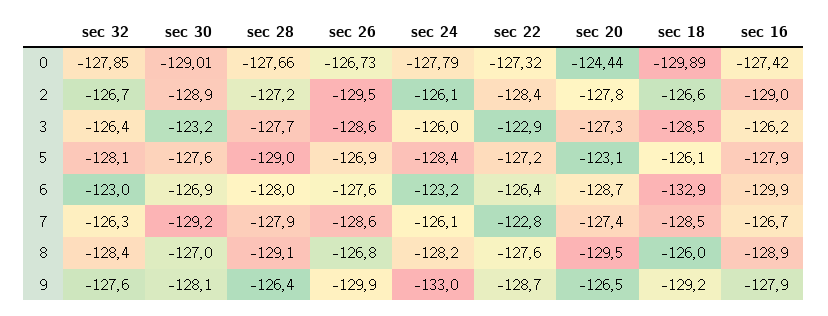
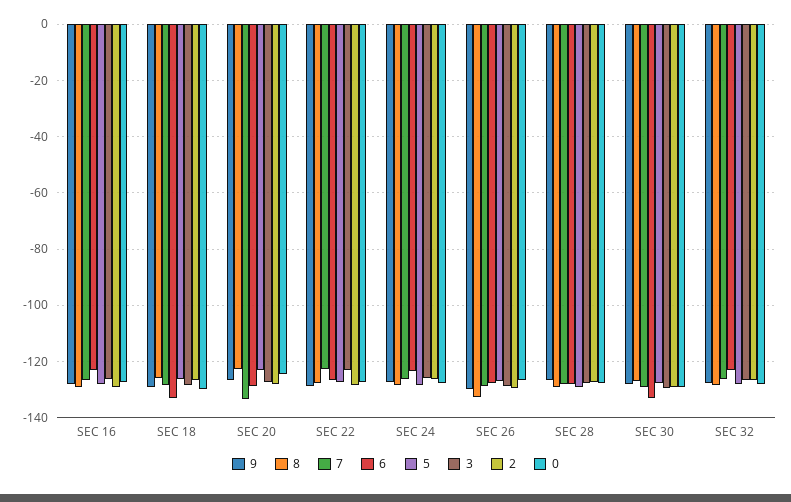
3, sec 30: -123.2 -> -130
6, sec 30: -126.9 -> -132.5
6, sec 16: -129.9 -> -122.5
7, sec 20: -127.4 -> -132.5
8, sec 26: -126.8 -> -132.5
8, sec 20: -129.5 -> -122.5
9, sec 24: -133 -> -127.5

